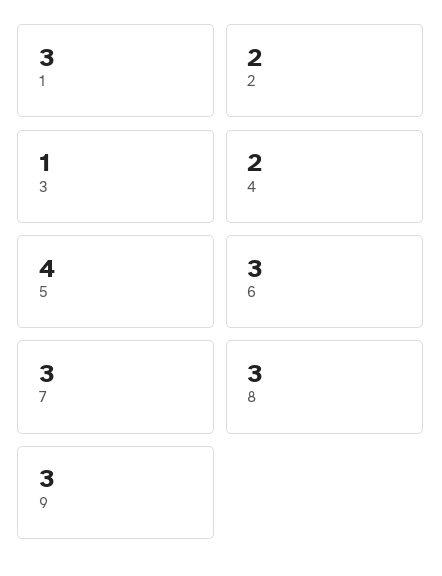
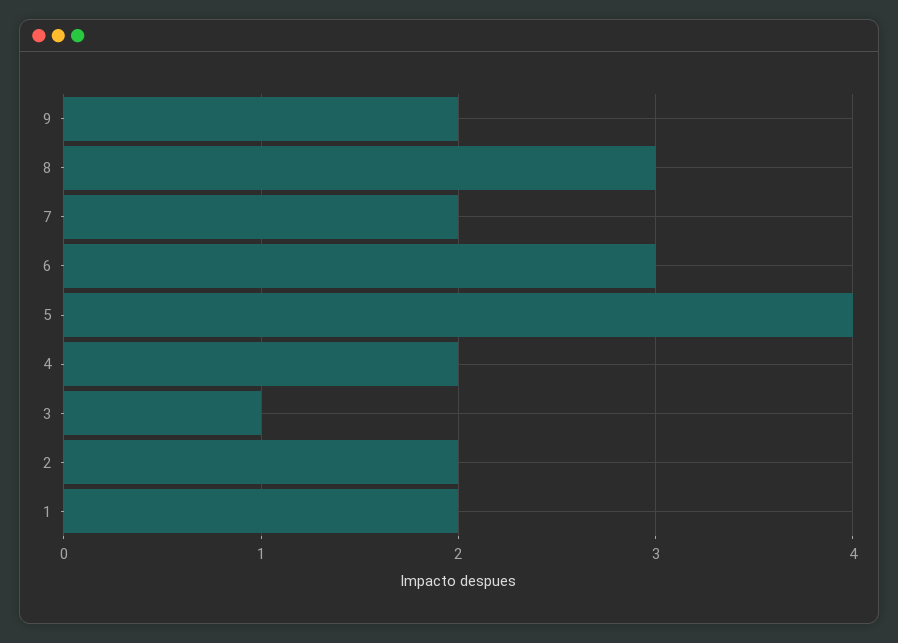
1: 3 -> 2
7: 3 -> 2
9: 3 -> 2

